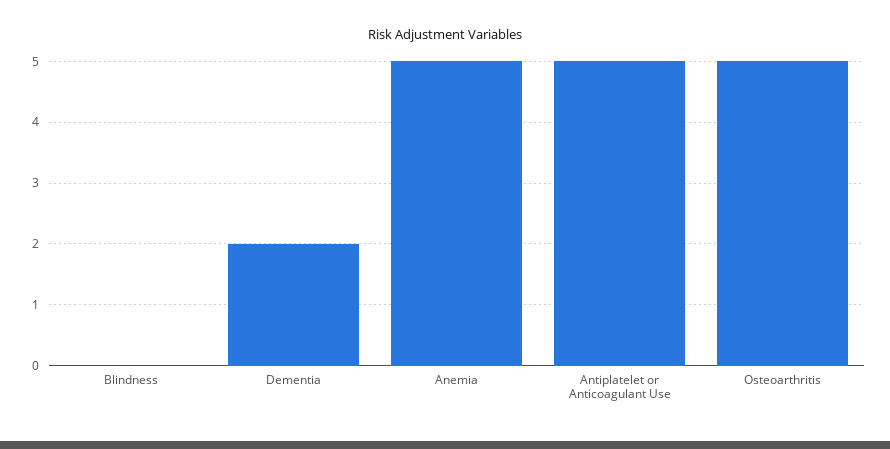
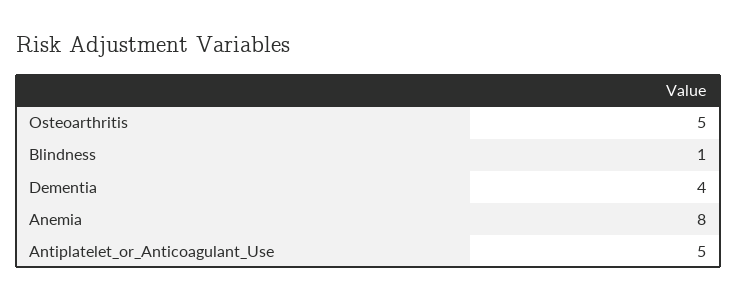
Blindness: 0 -> 1
Dementia: 2 -> 4
Anemia: 5 -> 8

